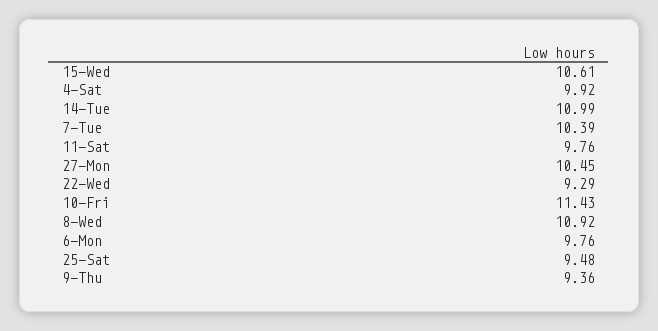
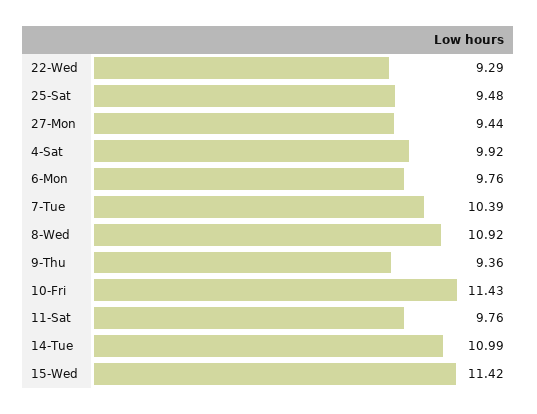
15-Wed: 10.61 -> 11.42
27-Mon: 10.45 -> 9.44

